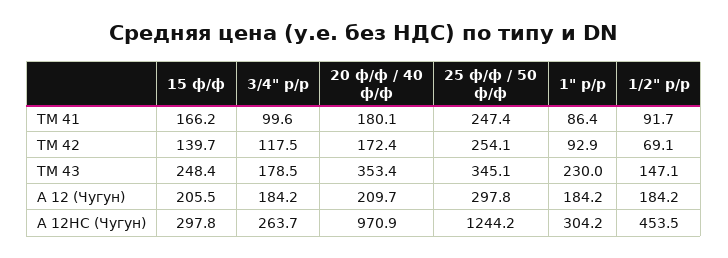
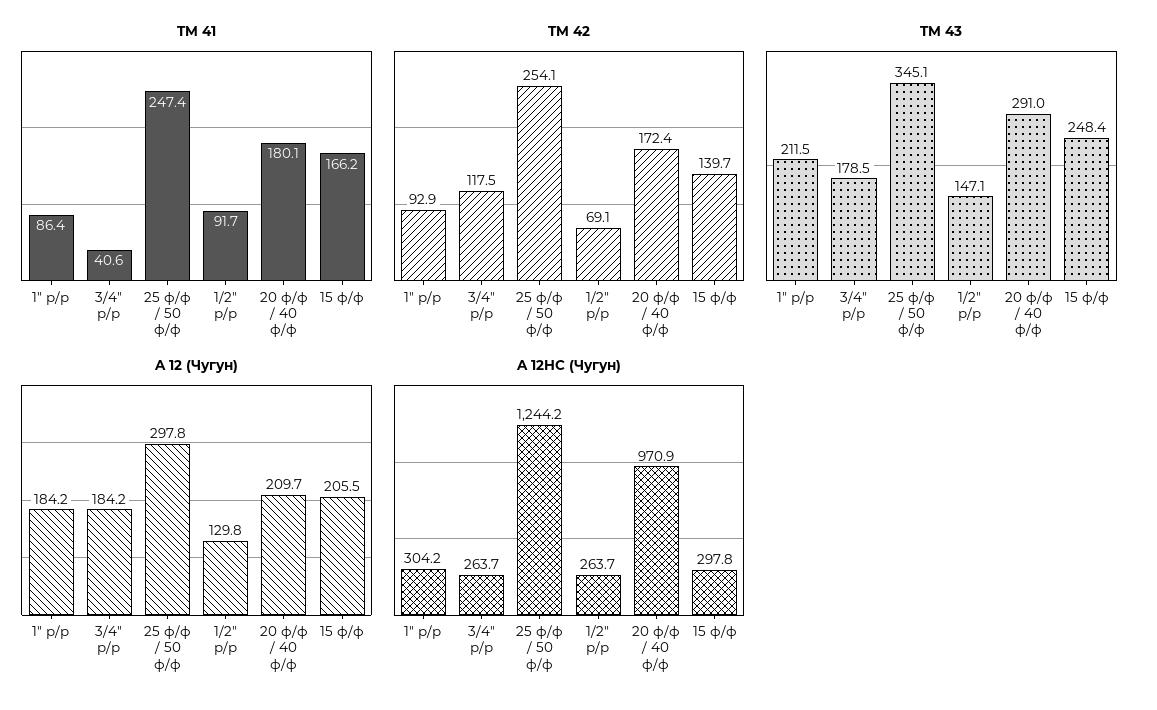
TM 41, 3/4" р/р: 99.6 -> 40.6
TM 43, 20 ф/ф / 40 ф/ф: 353.4 -> 291
TM 43, 1" р/р: 230 -> 211.5
A 12 (Чугун), 1/2" р/р: 184.2 -> 129.8
A 12HC (Чугун), 1/2" р/р: 453.5 -> 263.7

